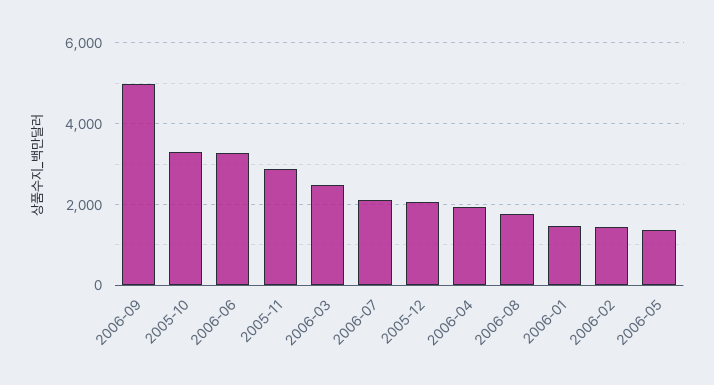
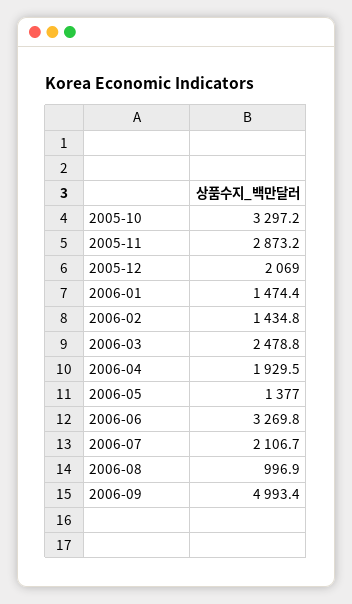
2006-08: 1800 -> 996.9

